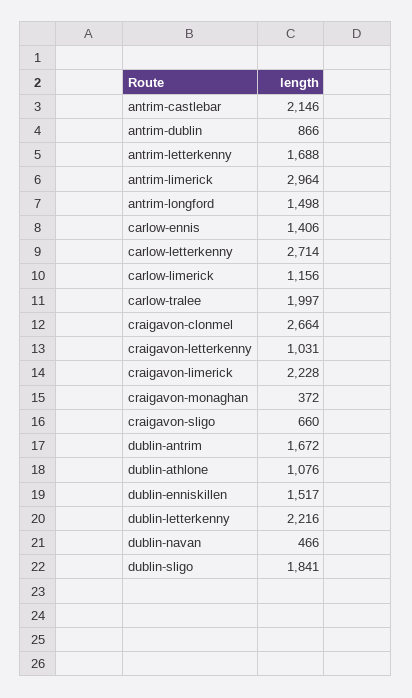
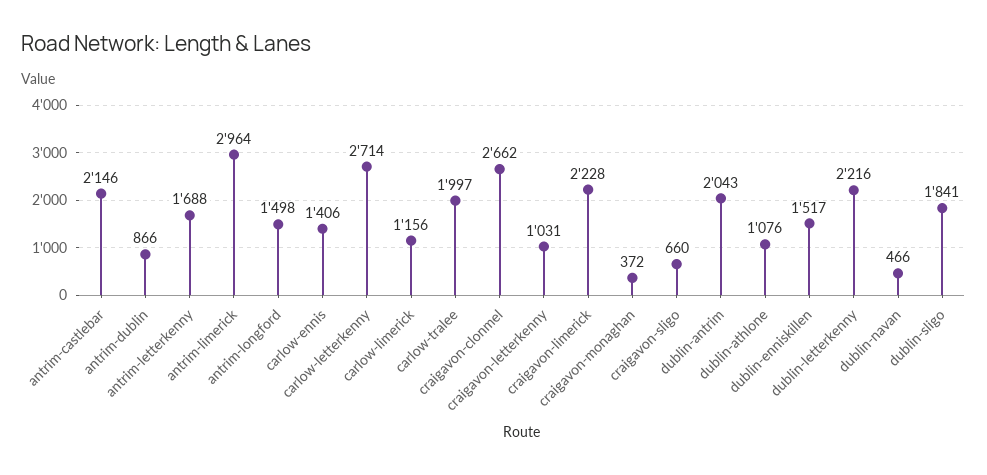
craigavon-clonmel: 2664 -> 2662
dublin-antrim: 1672 -> 2043

